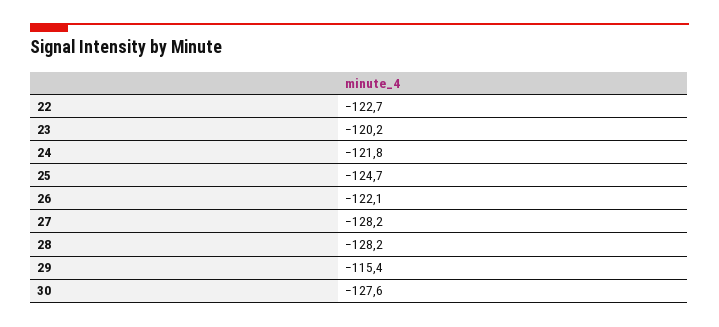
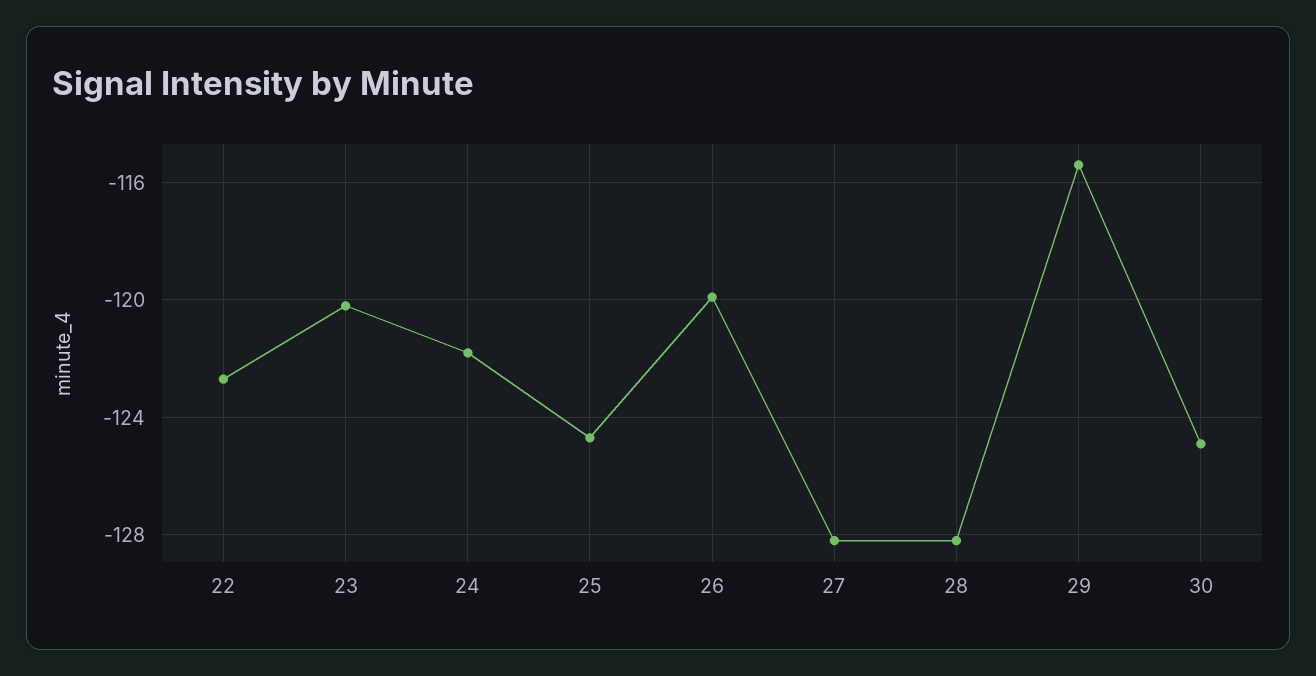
26: -122.1 -> -120
30: -127.6 -> -125

